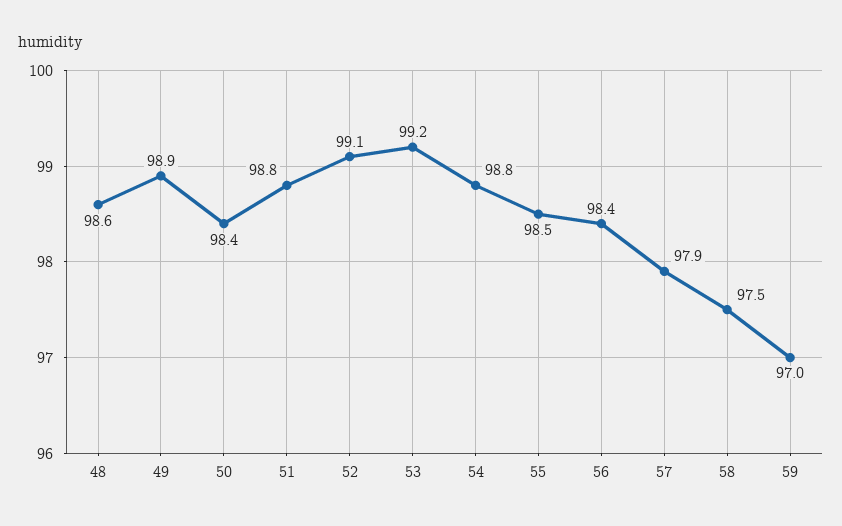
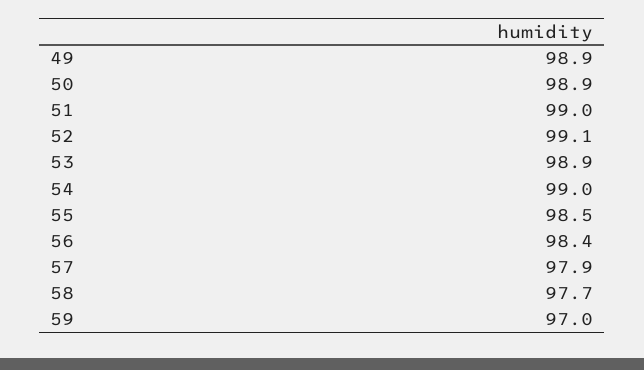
48: 98.6 -> none
50: 98.4 -> 98.9
51: 98.8 -> 99
53: 99.2 -> 98.9
54: 98.8 -> 99
58: 97.5 -> 97.7

